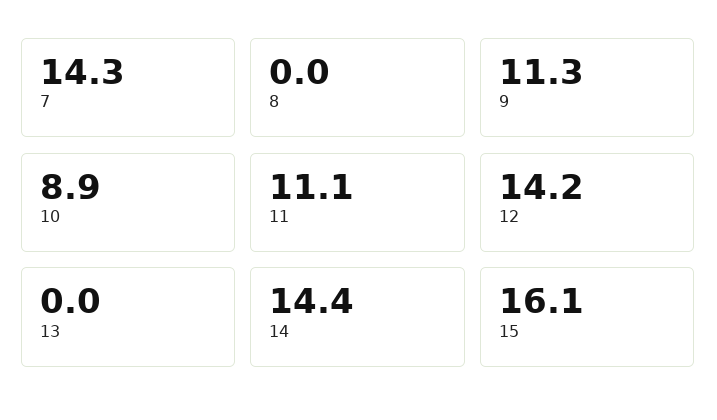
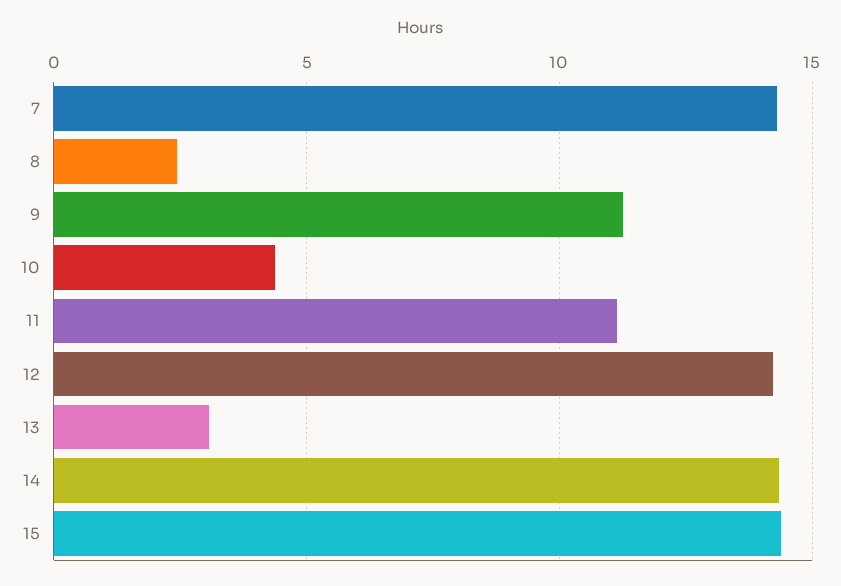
8: 0 -> 2.5
10: 8.9 -> 4.5
13: 0 -> 3
15: 16.1 -> 14.5

